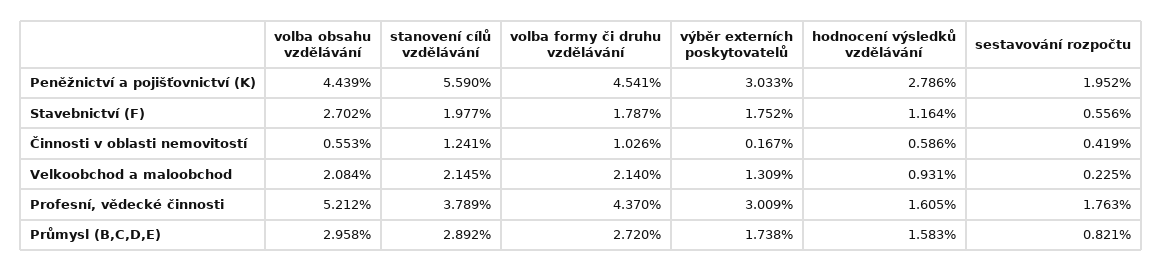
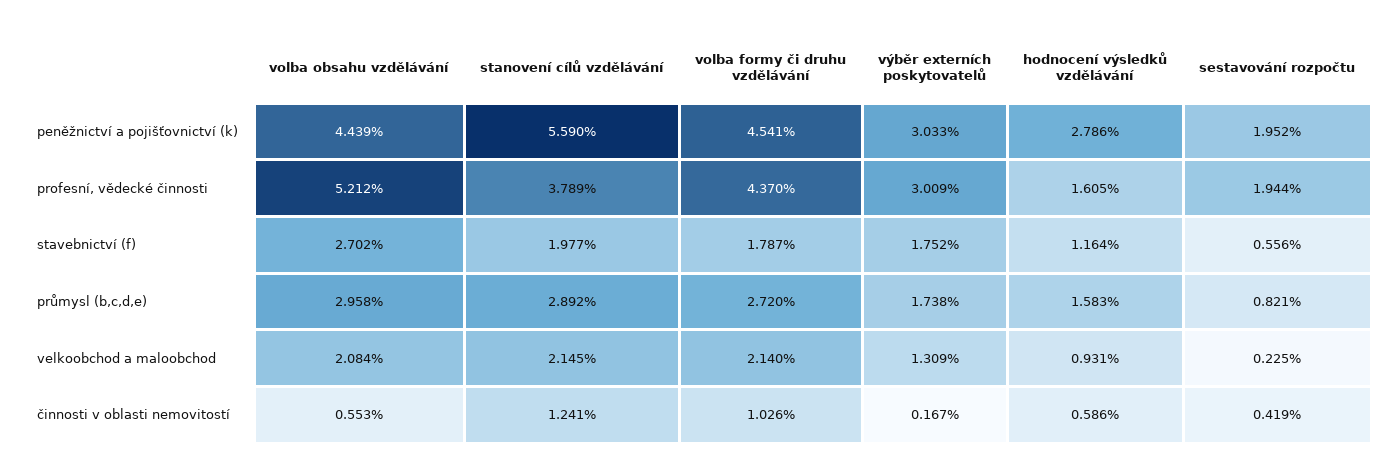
sestavování rozpočtu, Profesní, vědecké činnosti: 1.763 -> 1.944

